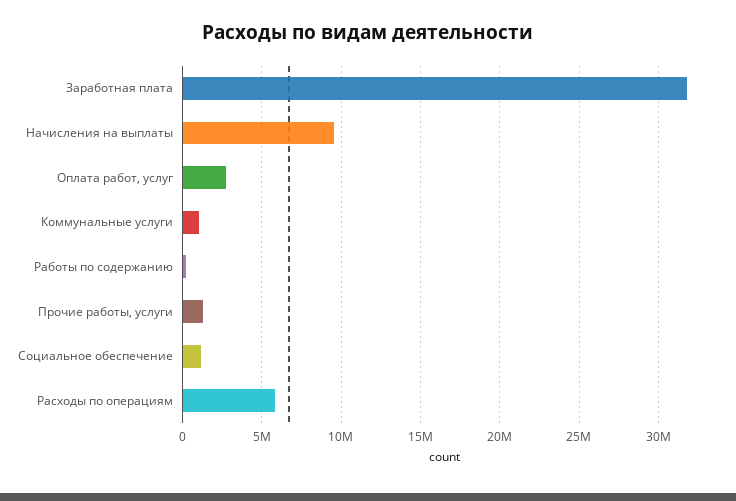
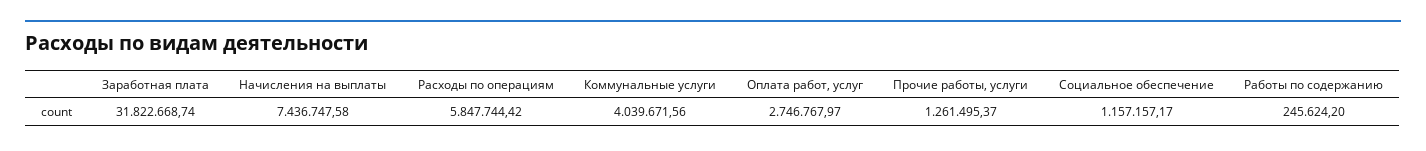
Начисления на выплаты: 9500000 -> 7436747.58
Коммунальные услуги: 1000000 -> 4039671.56

